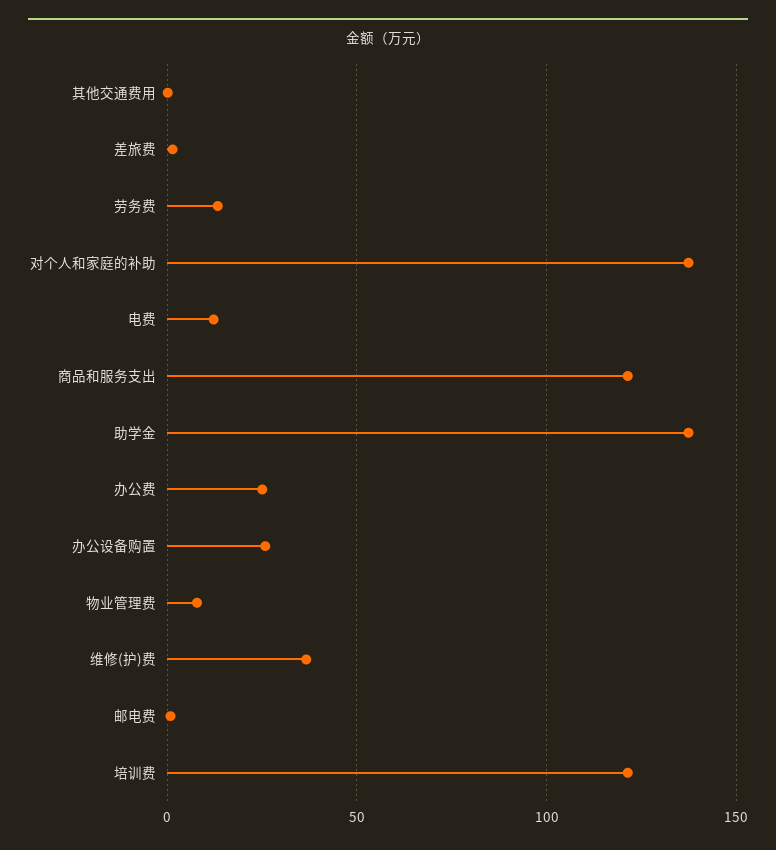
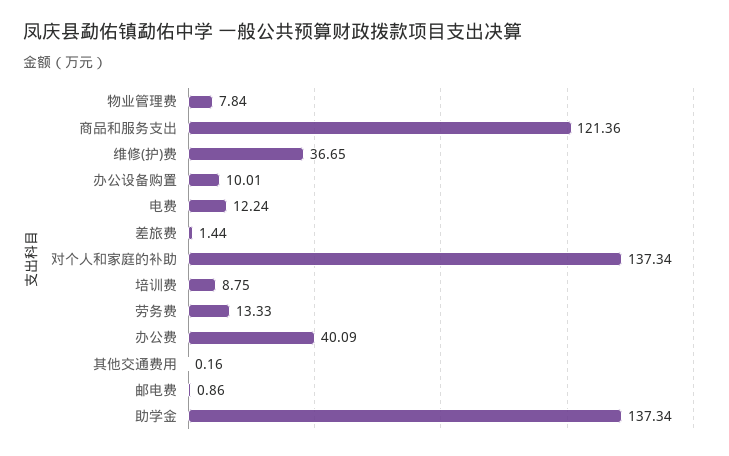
办公费: 25 -> 40.09
办公设备购置: 25 -> 10.01
培训费: 120 -> 8.75

